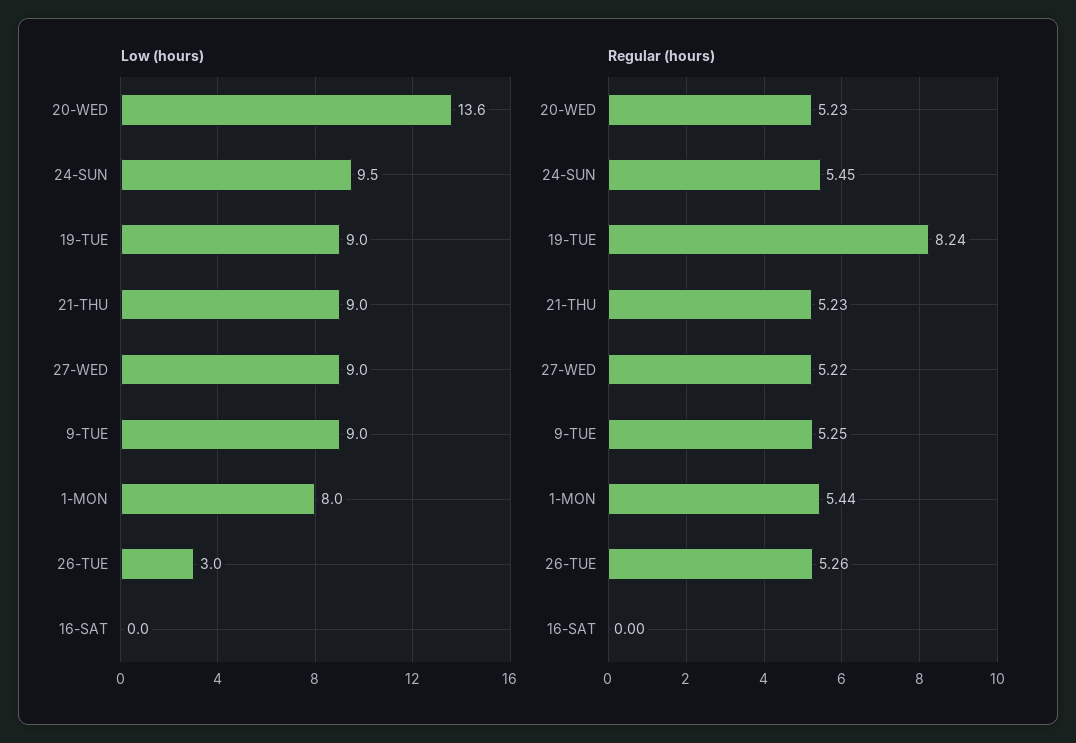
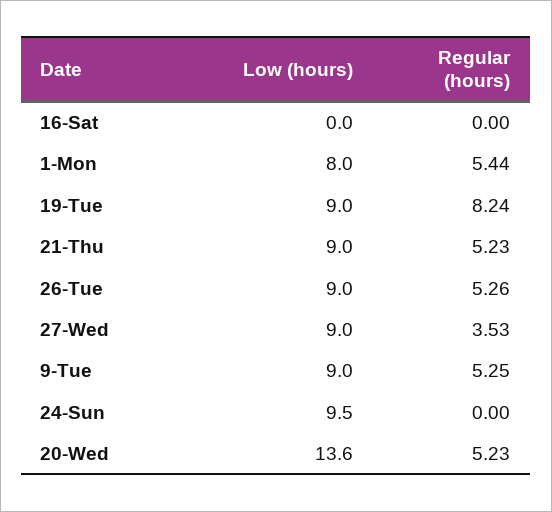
Low (hours), 26-TUE: 3 -> 9
Regular (hours), 24-SUN: 5.45 -> 0
Regular (hours), 27-WED: 5.22 -> 3.53

